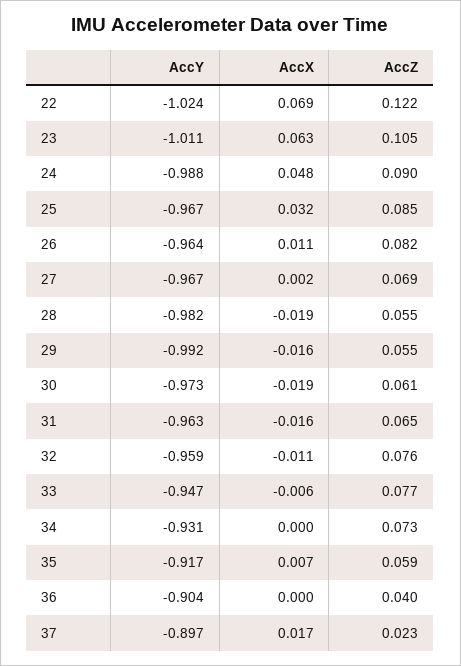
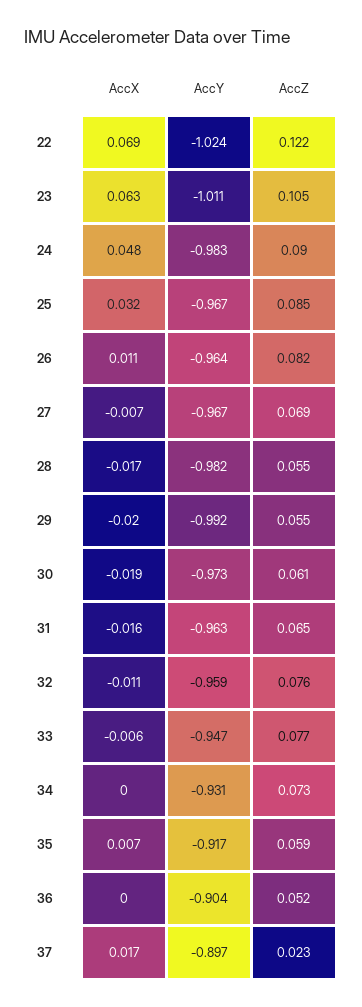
AccY, 24: -0.988 -> -0.983
AccX, 27: 0.002 -> -0.007
AccX, 28: -0.019 -> -0.017
AccX, 29: -0.016 -> -0.02
AccZ, 36: 0.04 -> 0.052

